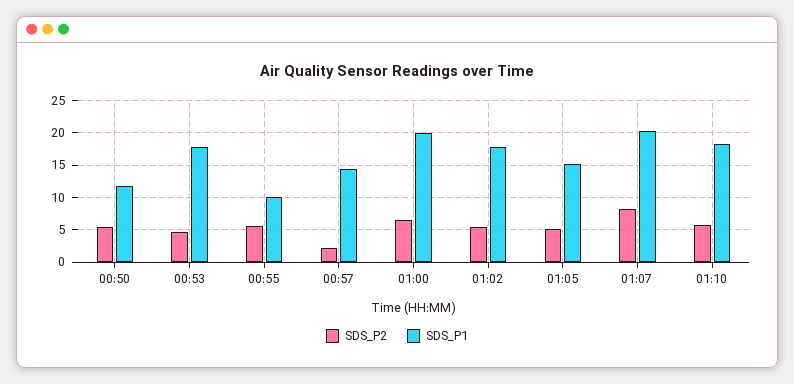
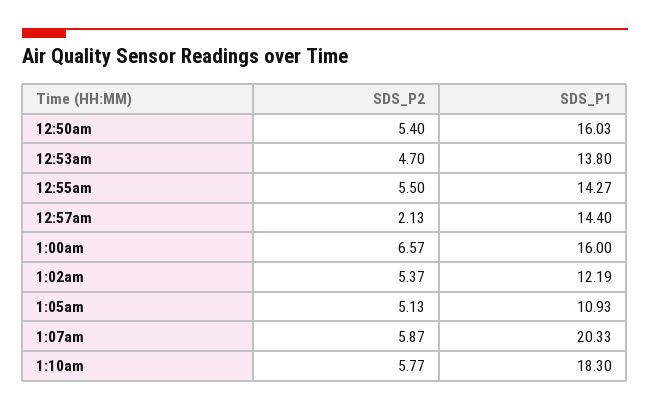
SDS_P1, 00:50: 12 -> 16.03
SDS_P1, 00:53: 18 -> 13.8
SDS_P1, 00:55: 10 -> 14.27
SDS_P1, 01:00: 20 -> 16
SDS_P1, 01:02: 18 -> 12.19
SDS_P1, 01:05: 15 -> 10.93
SDS_P2, 01:07: 8 -> 5.87

